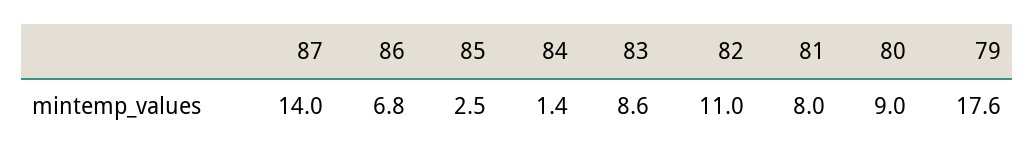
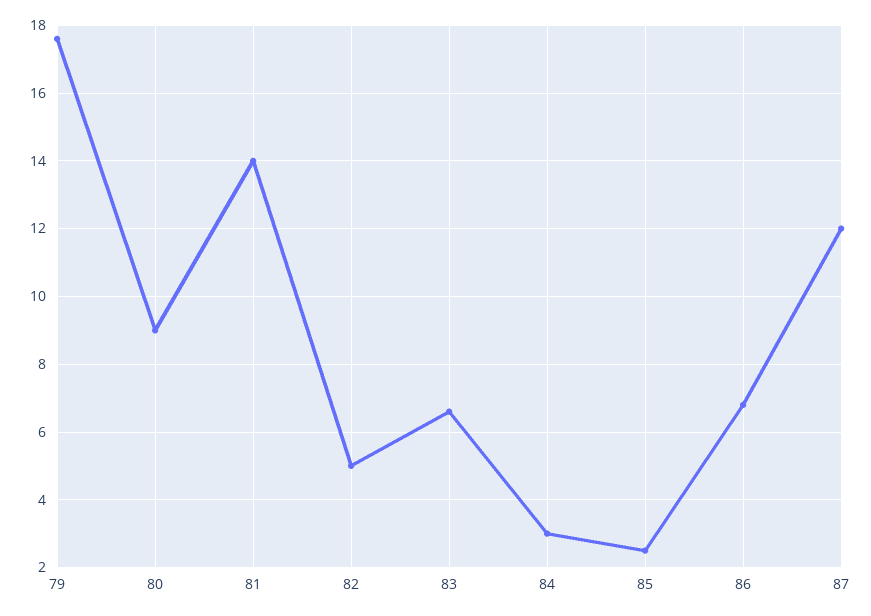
87: 14 -> 12
84: 1.4 -> 3
83: 8.6 -> 6.5
82: 11 -> 5
81: 8 -> 14

